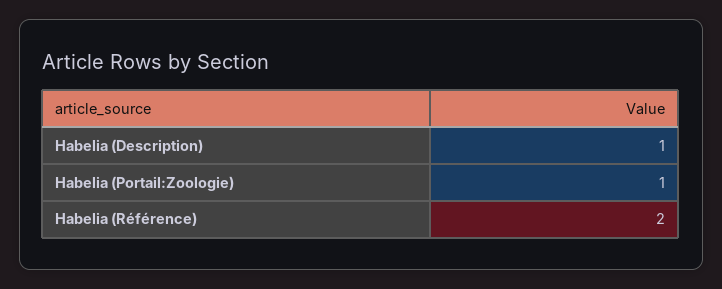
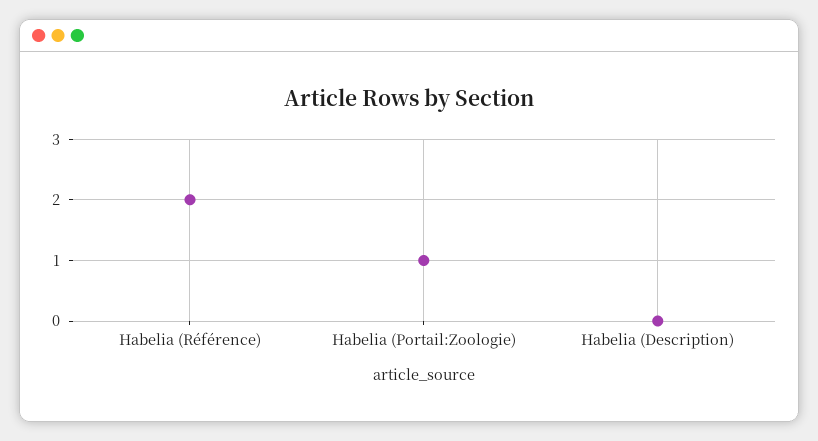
Habelia (Description): 1 -> 0

